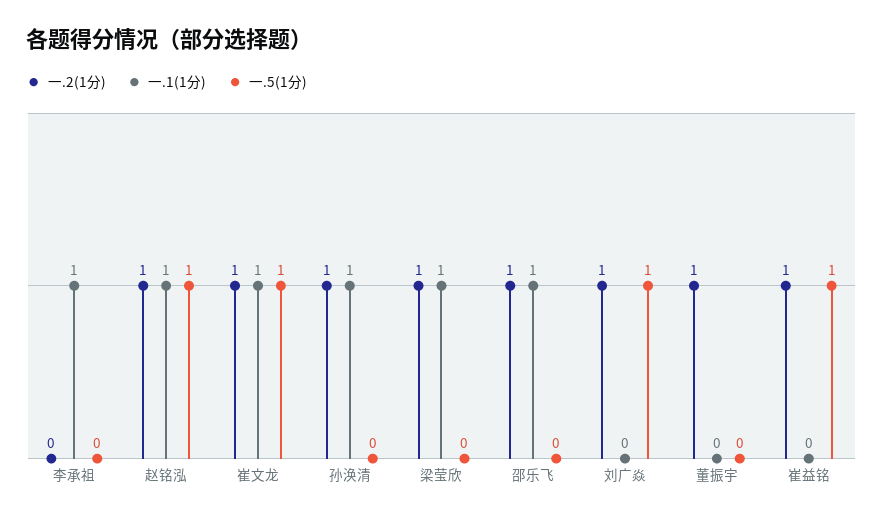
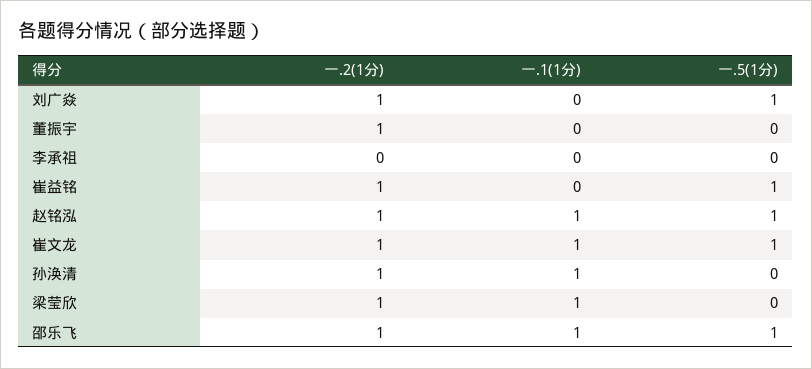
一.1(1分), 李承祖: 1 -> 0
一.5(1分), 邵乐飞: 0 -> 1

